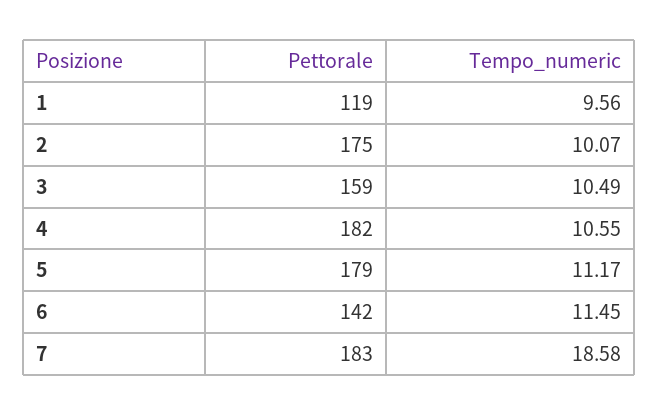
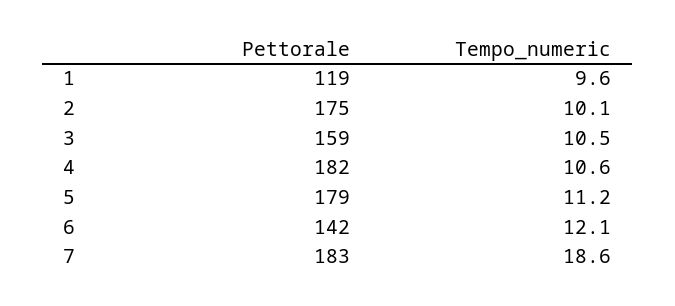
Tempo_numeric, 6: 11.45 -> 12.1

